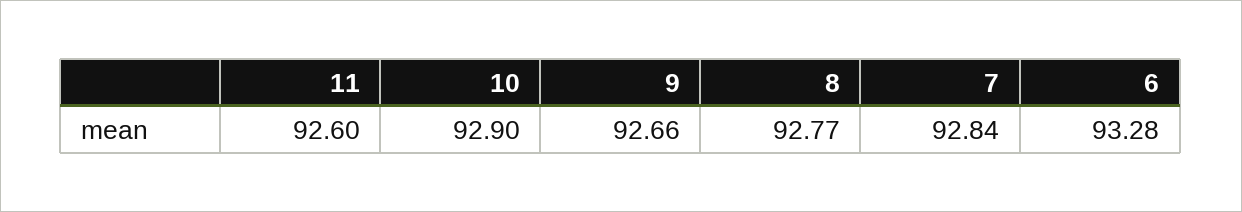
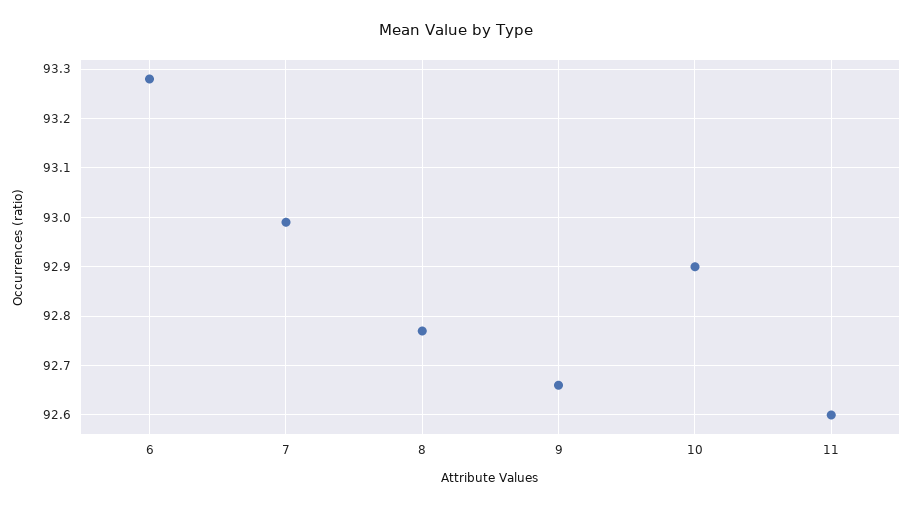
7: 92.84 -> 93

